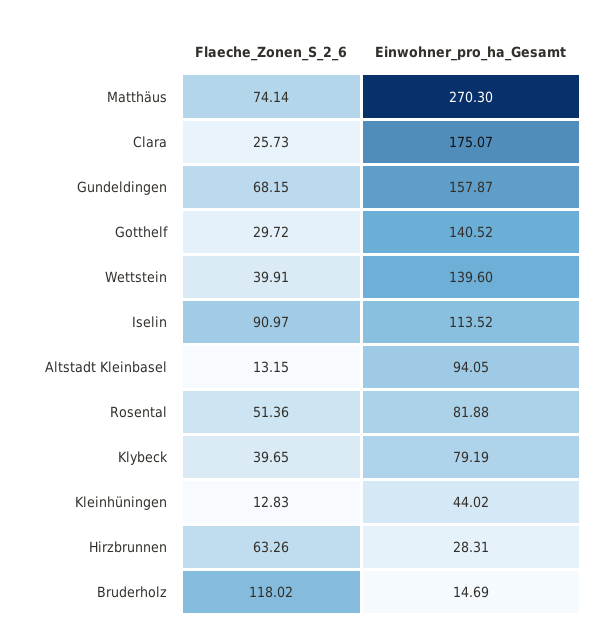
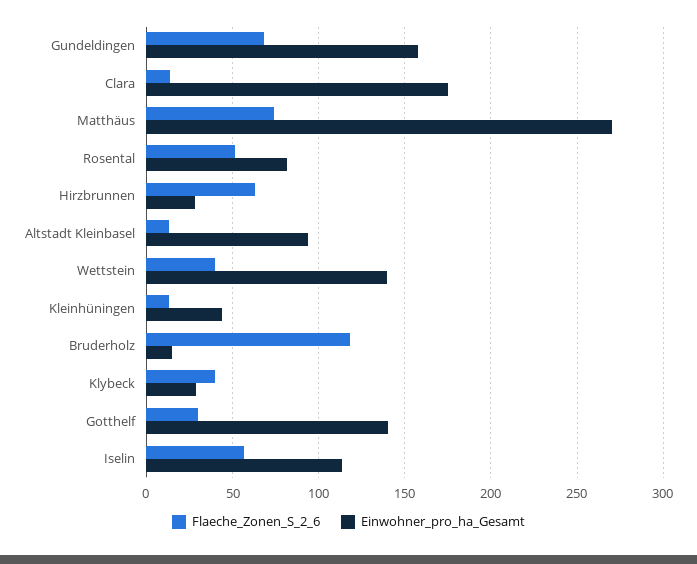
Flaeche_Zonen_S_2_6, Clara: 25.73 -> 15
Flaeche_Zonen_S_2_6, Iselin: 90.97 -> 55
Einwohner_pro_ha_Gesamt, Klybeck: 79.19 -> 30

